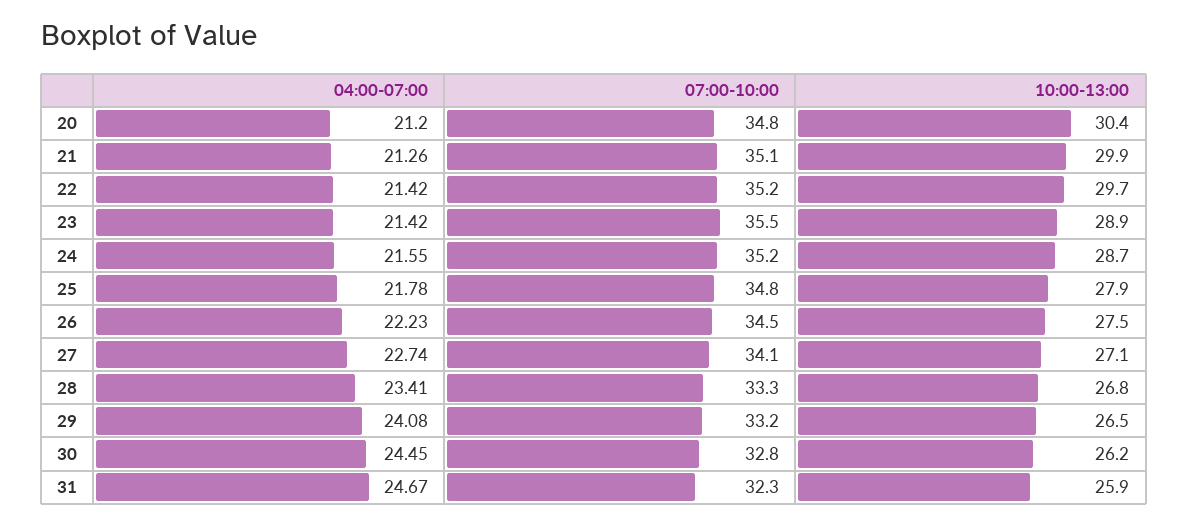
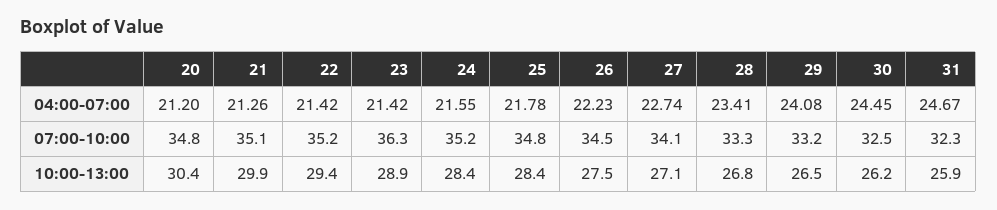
10:00-13:00, 22: 29.7 -> 29.4
07:00-10:00, 23: 35.5 -> 36.3
10:00-13:00, 24: 28.7 -> 28.4
10:00-13:00, 25: 27.9 -> 28.4
07:00-10:00, 30: 32.8 -> 32.5

